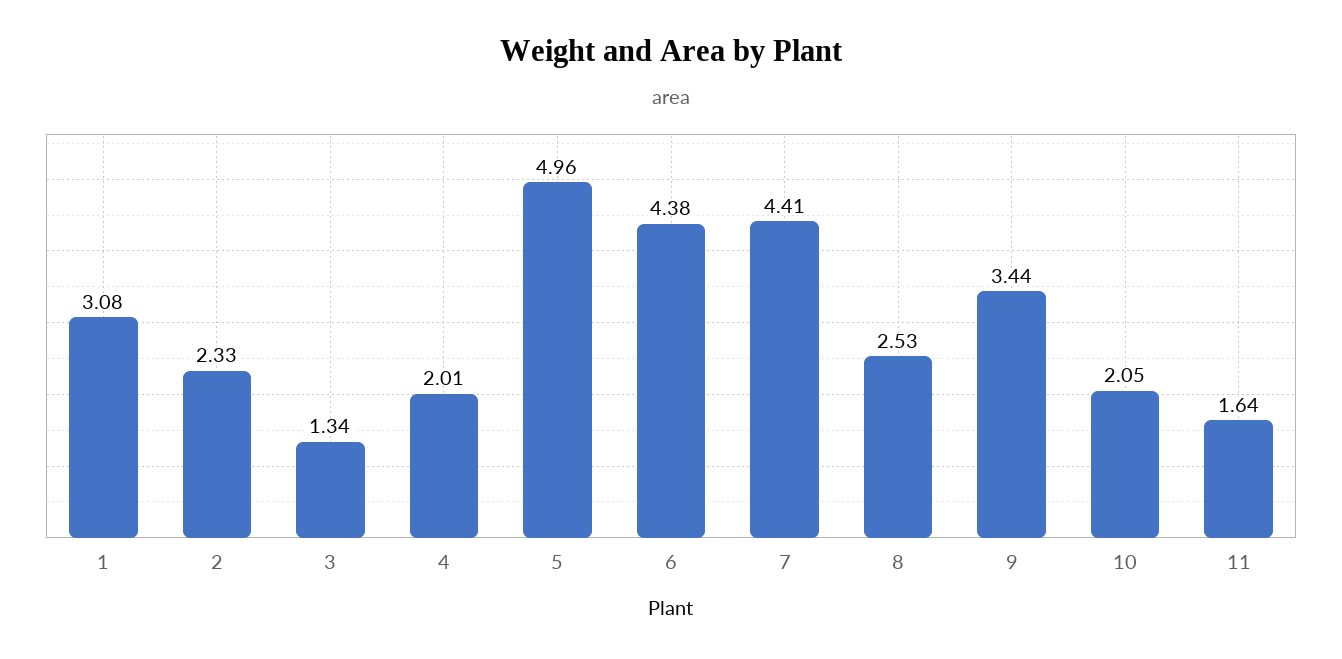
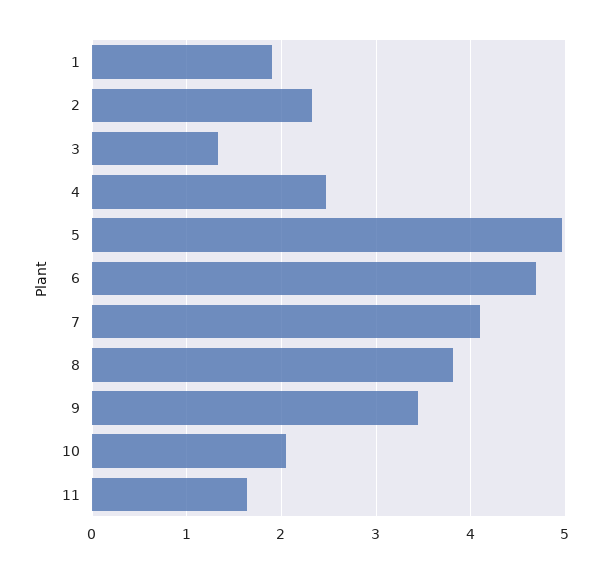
1: 3.08 -> 1.9
4: 2.01 -> 2.5
6: 4.38 -> 4.7
7: 4.41 -> 4.1
8: 2.53 -> 3.8

